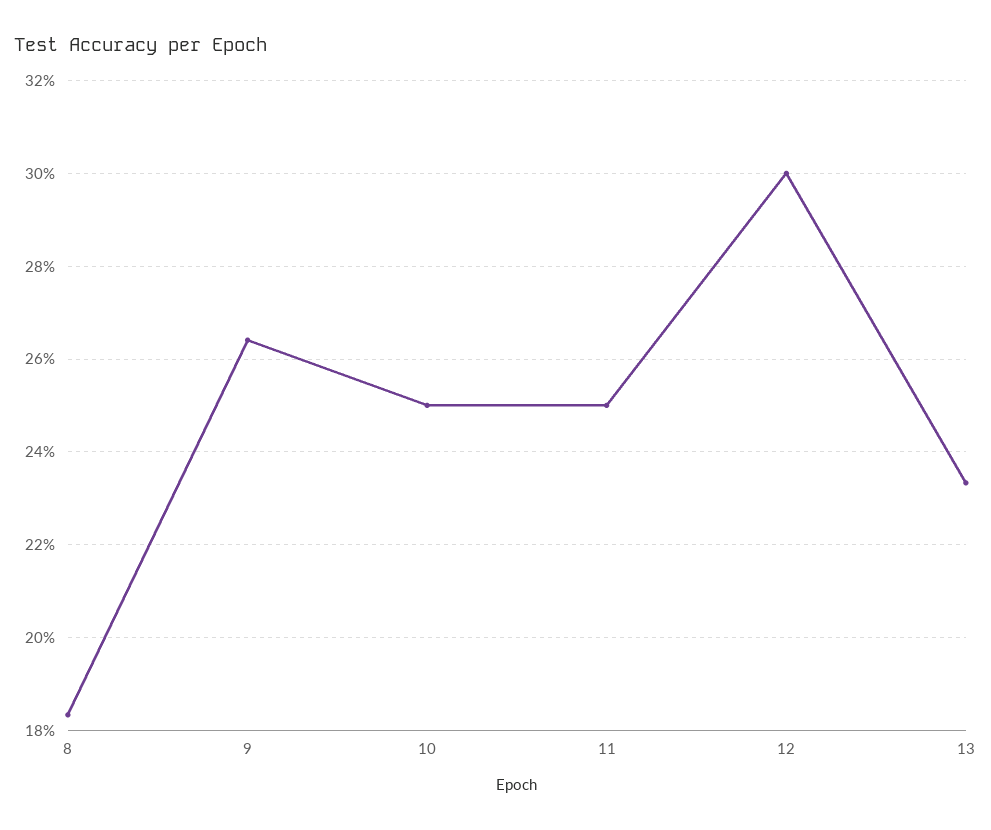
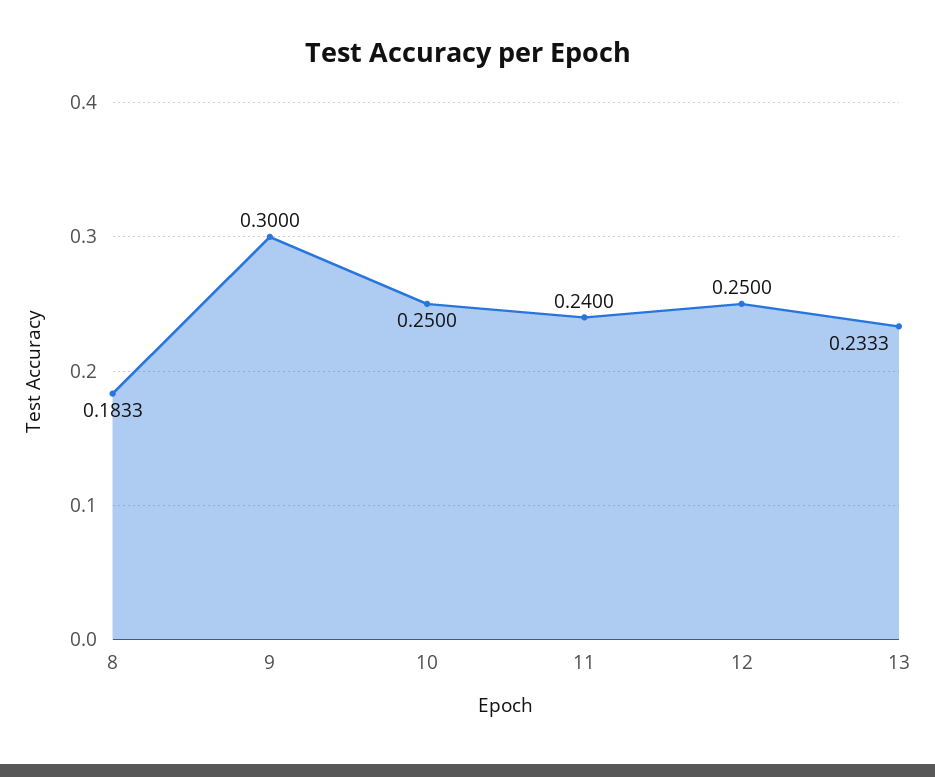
9: 0.264 -> 0.3
11: 0.25 -> 0.24
12: 0.3 -> 0.25

